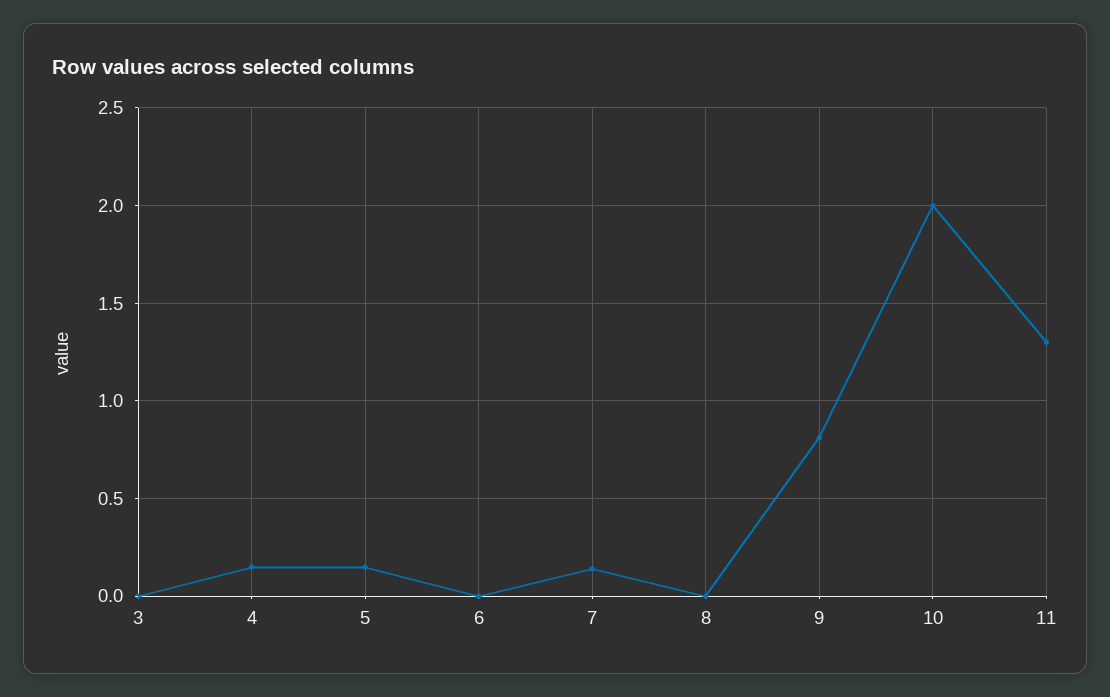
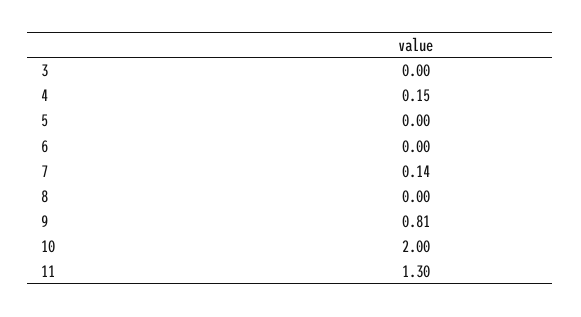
5: 0.15 -> 0

